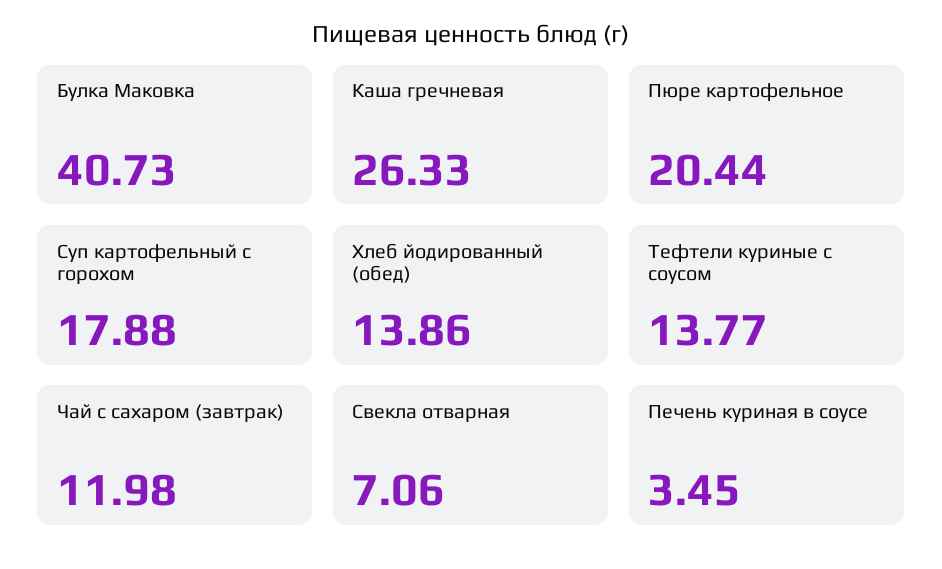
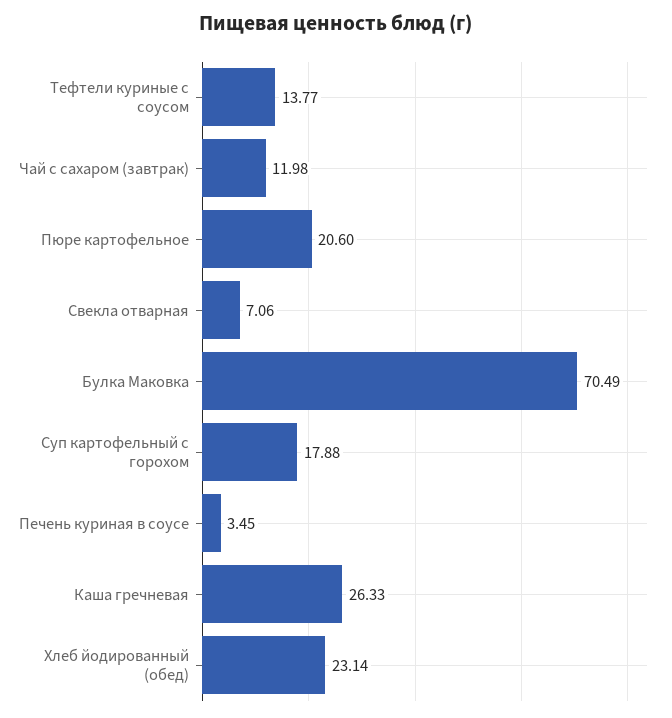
Булка Маковка: 40.73 -> 70.49
Пюре картофельное: 20.44 -> 20.6
Хлеб йодированный (обед): 13.86 -> 23.14

